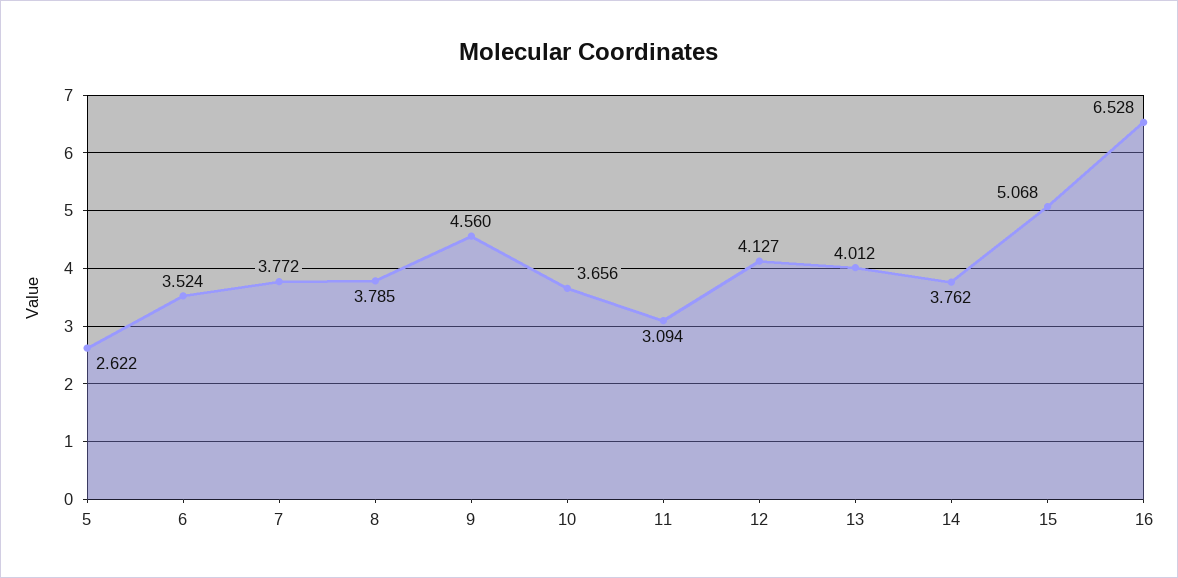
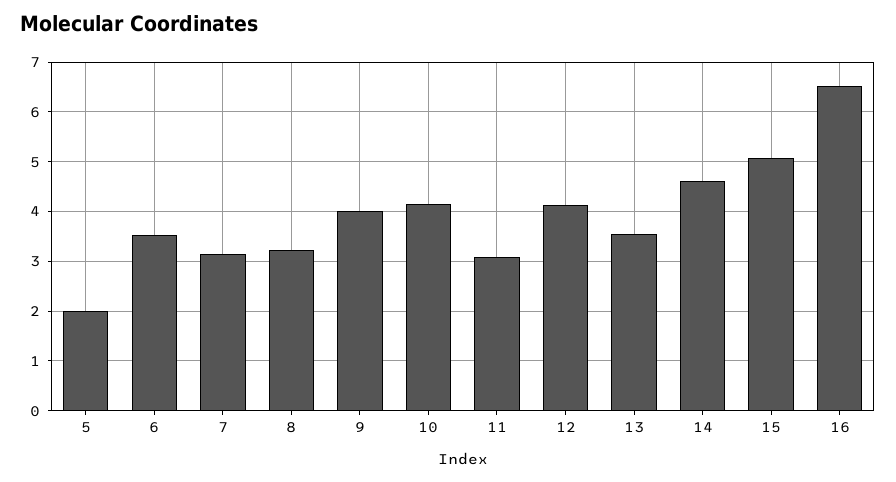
5: 2.622 -> 2
7: 3.772 -> 3.2
8: 3.785 -> 3.2
9: 4.56 -> 4
10: 3.656 -> 4.2
13: 4.012 -> 3.6
14: 3.762 -> 4.6

